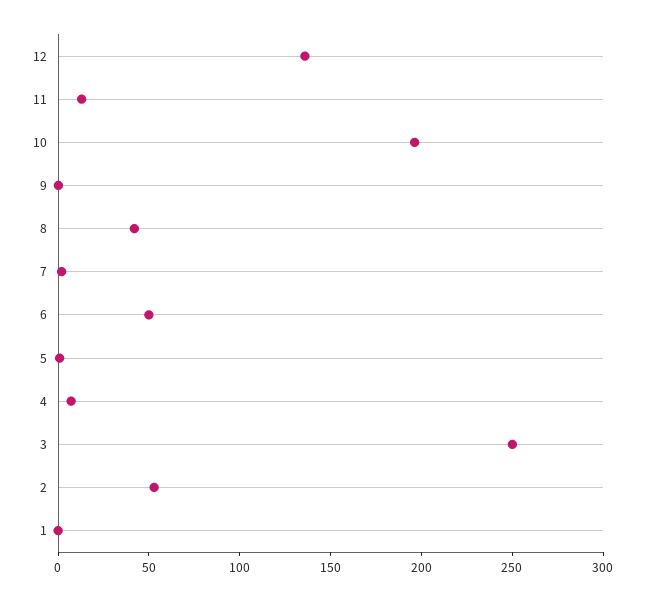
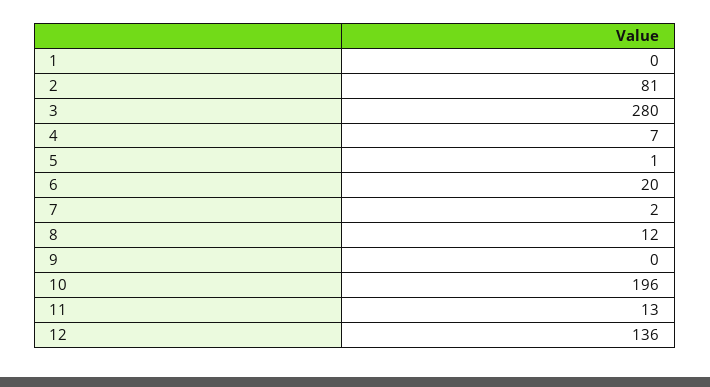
8: 40 -> 12
6: 50 -> 20
3: 250 -> 280
2: 50 -> 81

